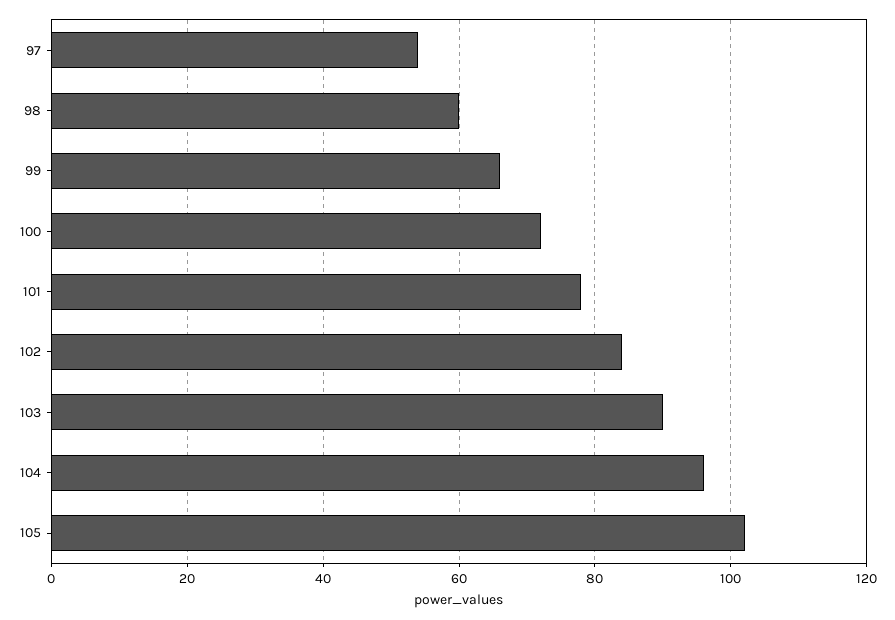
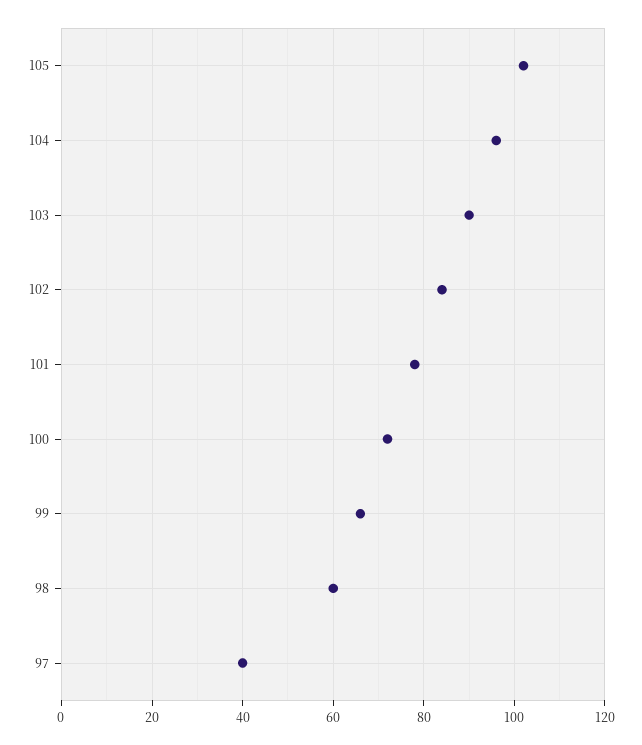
97: 55 -> 40

